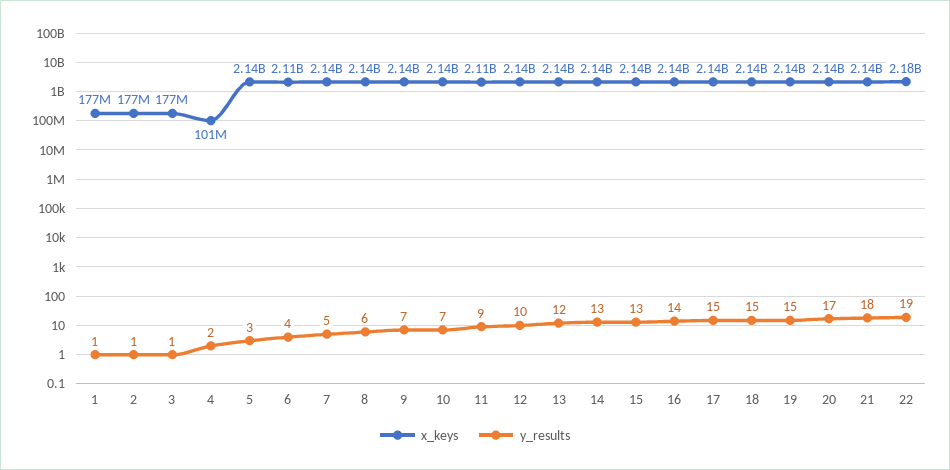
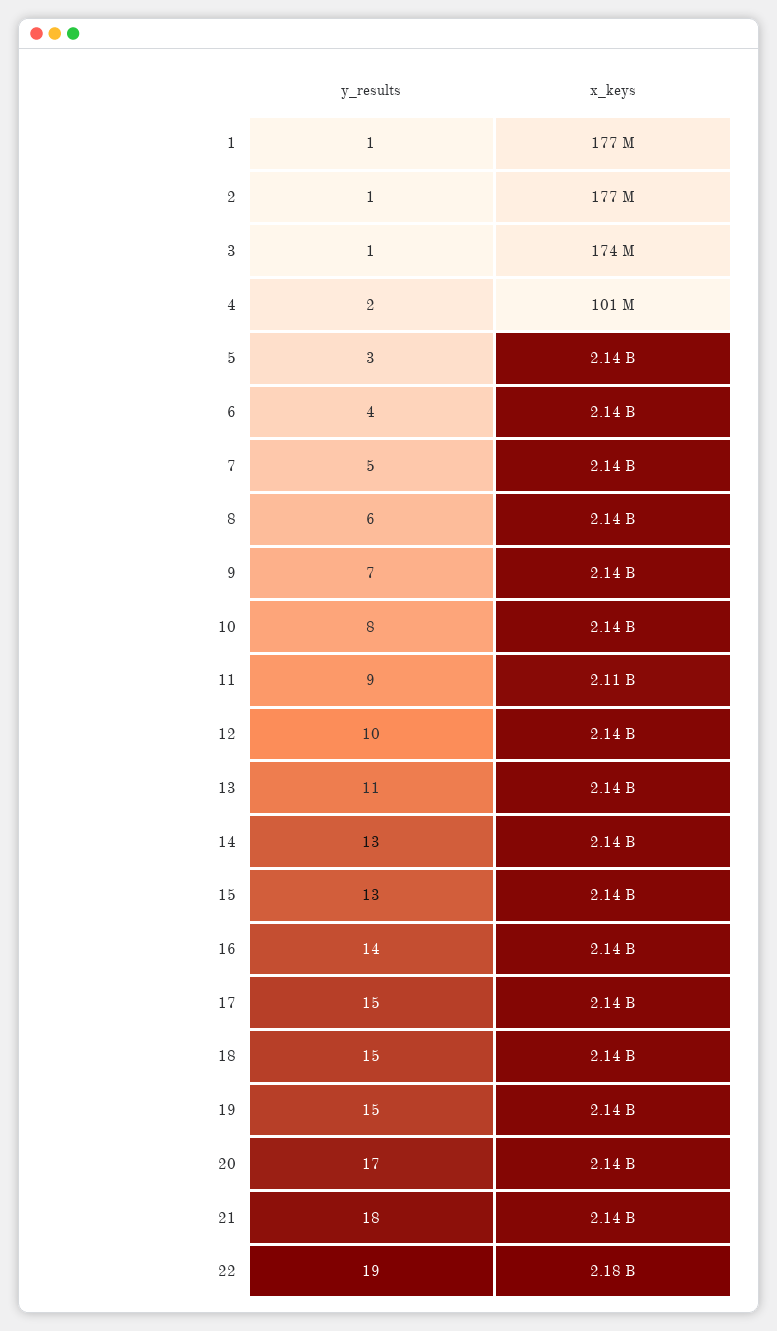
x_keys, 3: 177000000 -> 174000000
x_keys, 6: 2110000000 -> 2140000000
y_results, 10: 7 -> 8
y_results, 13: 12 -> 11

